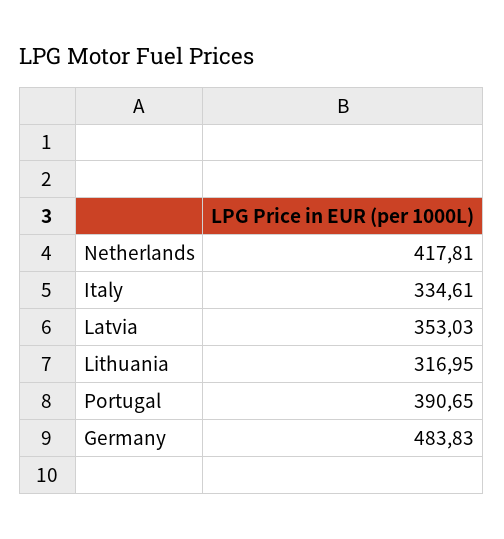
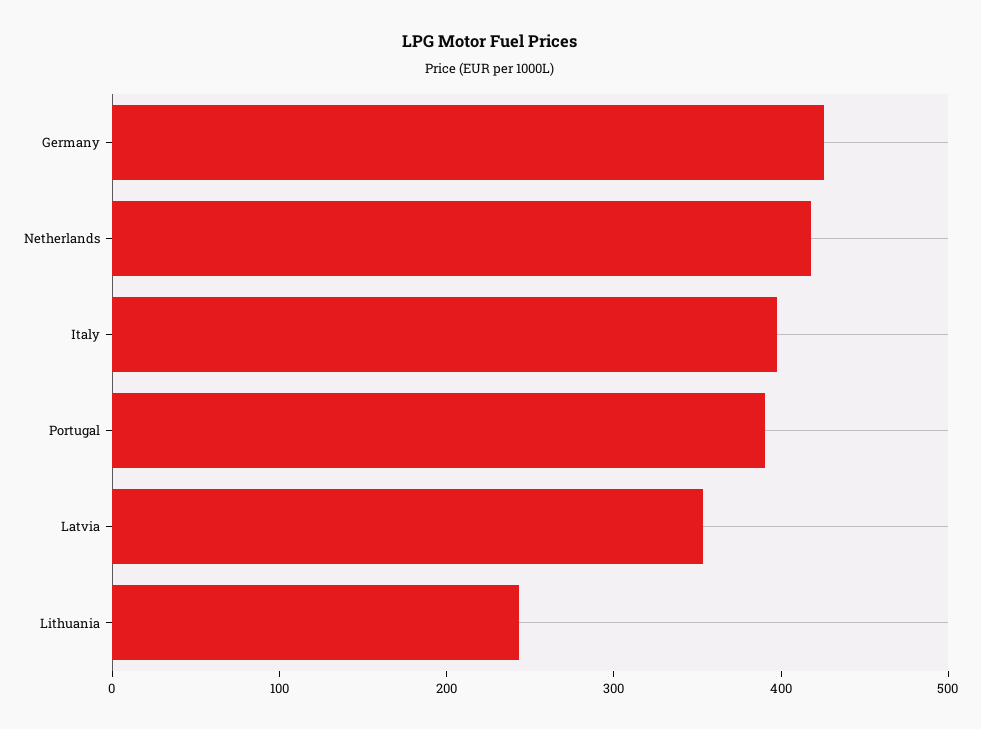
Italy: 334.61 -> 400
Lithuania: 316.95 -> 240
Germany: 483.83 -> 420

